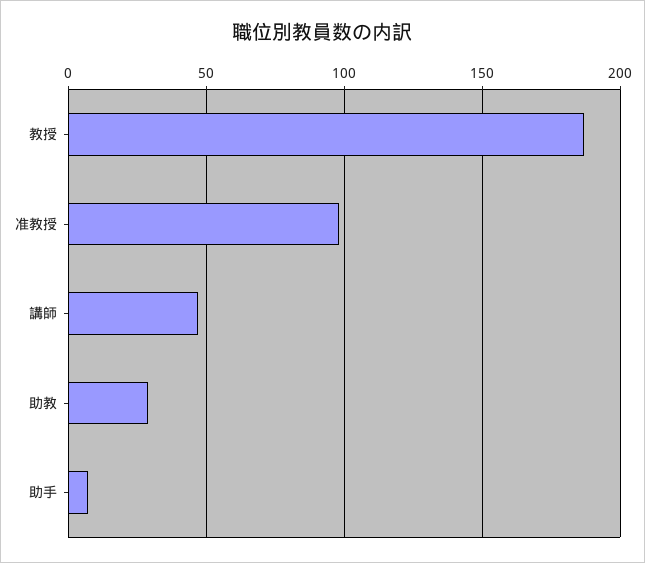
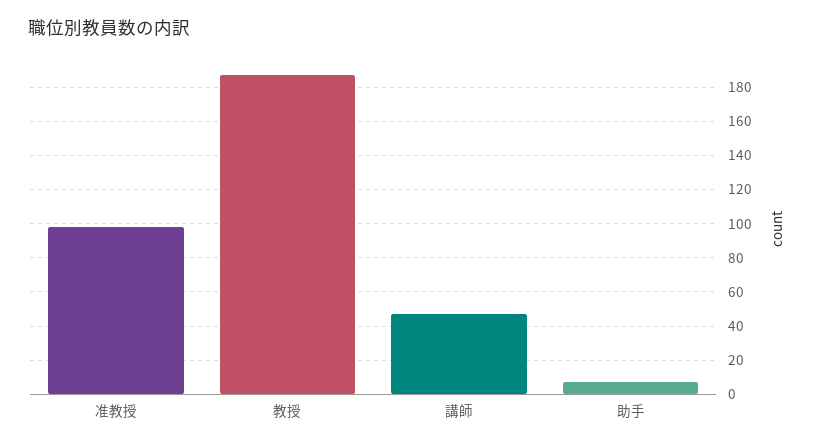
助教: 30 -> none

